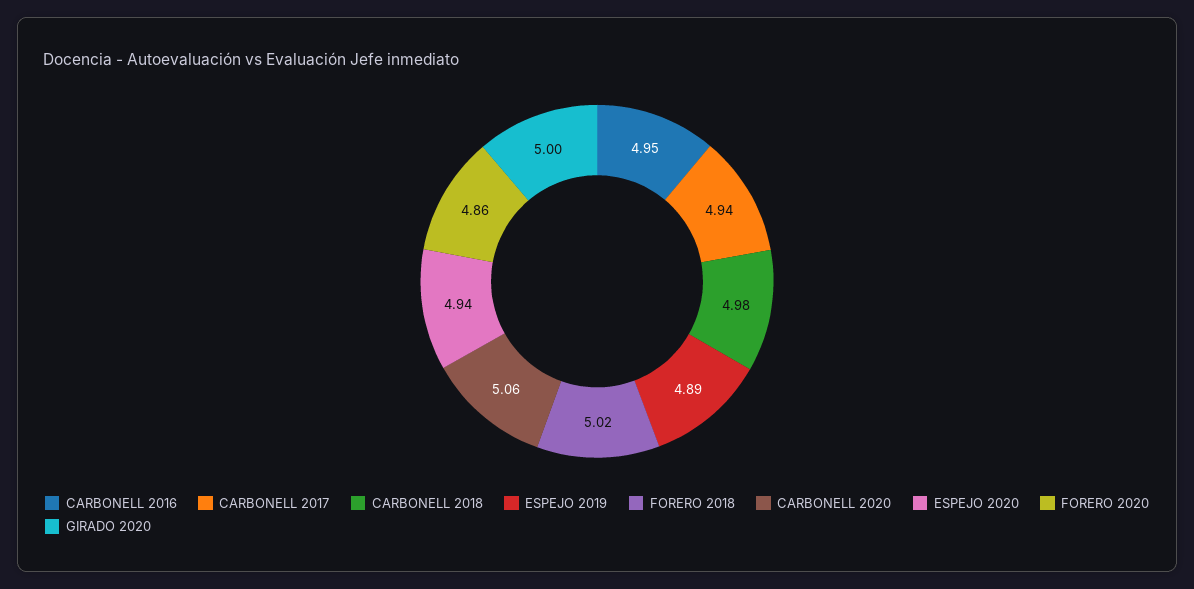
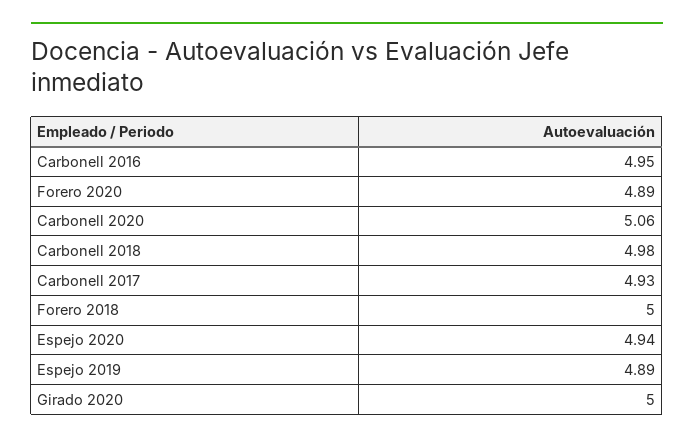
CARBONELL 2017: 4.94 -> 4.93
FORERO 2018: 5.02 -> 5
FORERO 2020: 4.86 -> 4.89

